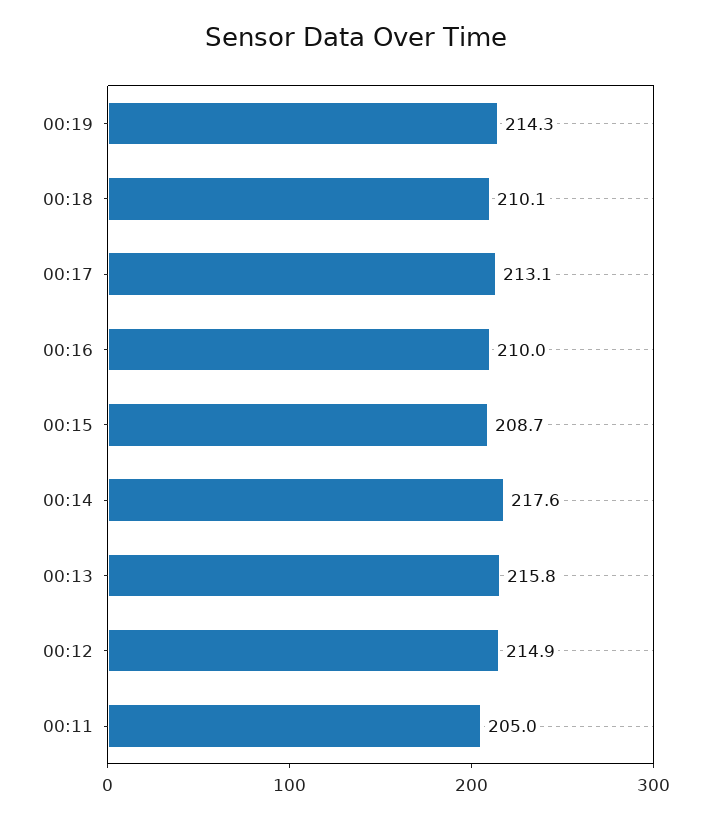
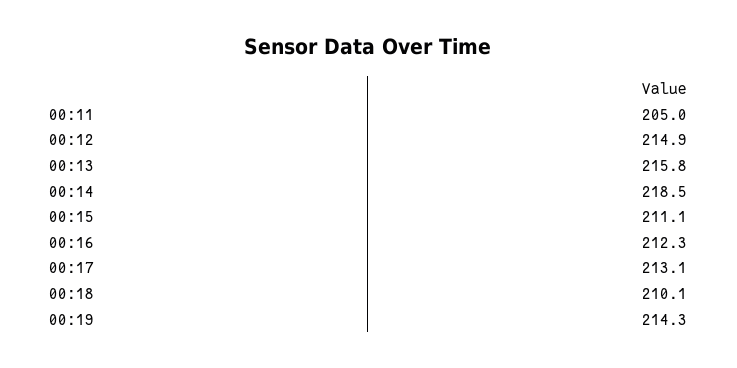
00:16: 210 -> 212.3
00:15: 208.7 -> 211.1
00:14: 217.6 -> 218.5

